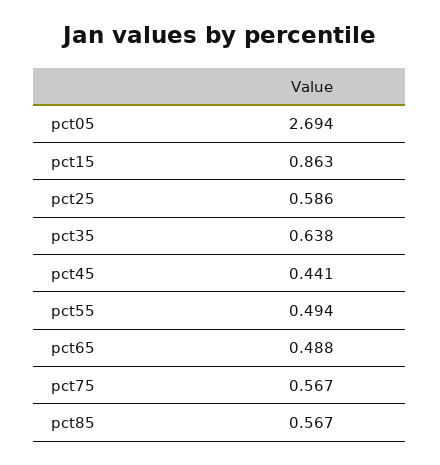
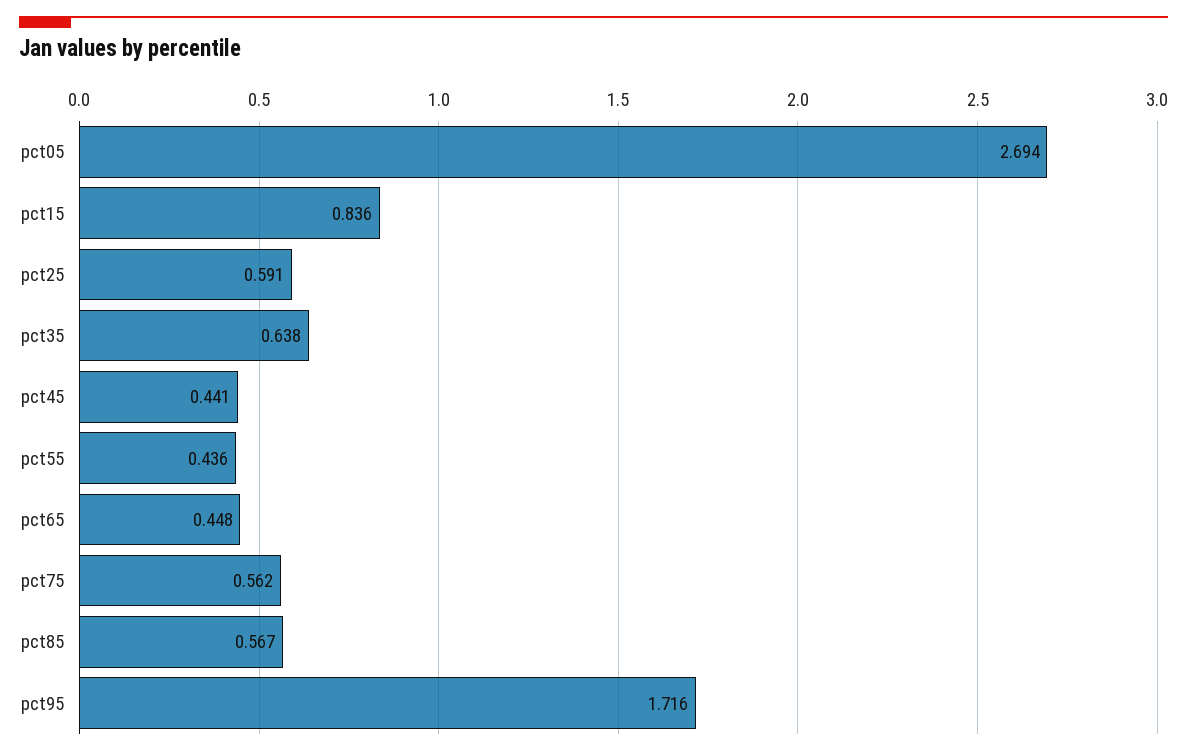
pct15: 0.863 -> 0.836
pct25: 0.586 -> 0.591
pct55: 0.494 -> 0.436
pct65: 0.488 -> 0.448
pct75: 0.567 -> 0.562
pct95: none -> 1.716

